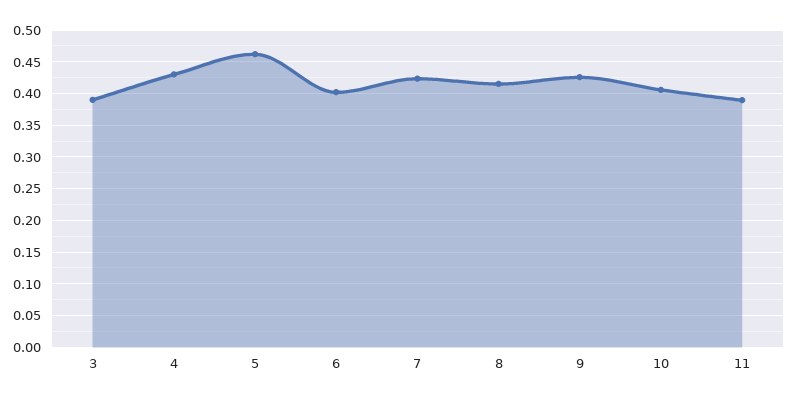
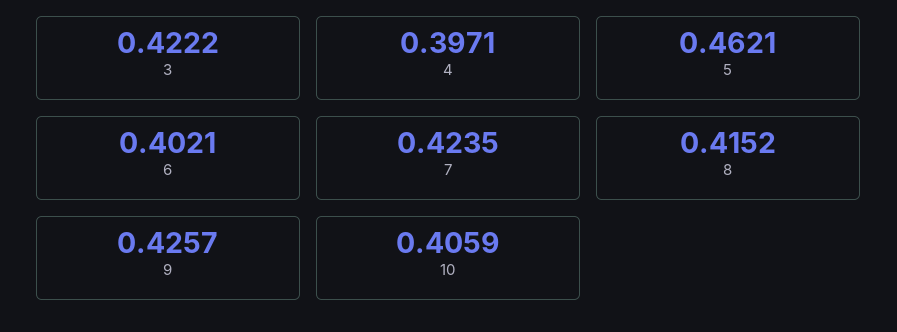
3: 0.39 -> 0.4222
4: 0.43 -> 0.3971
11: 0.39 -> none

